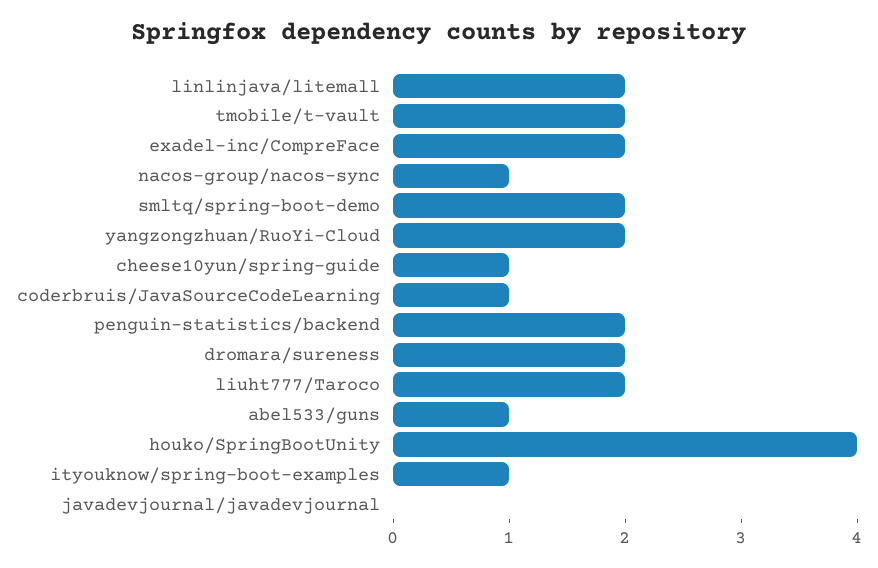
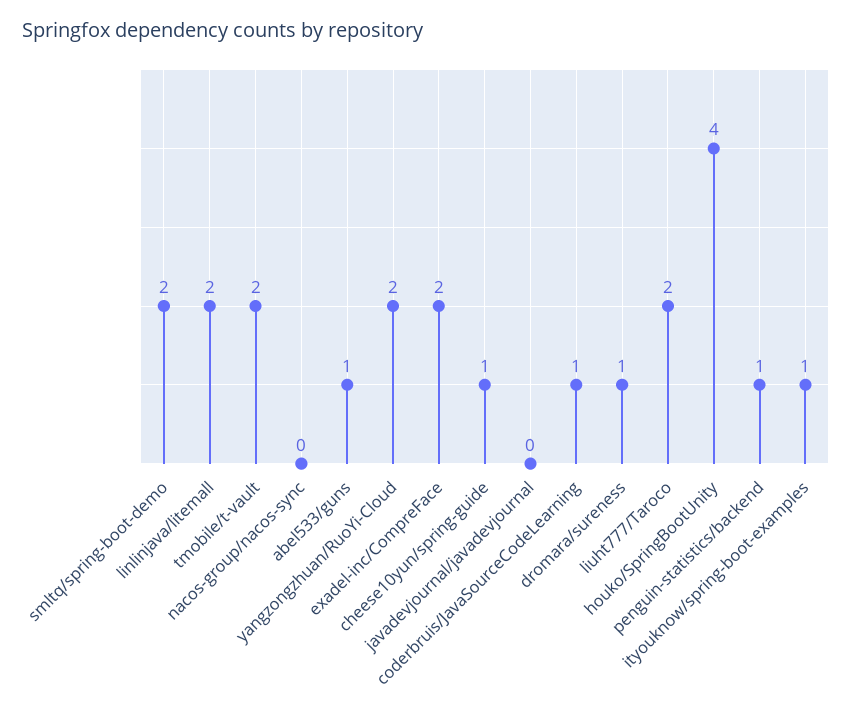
nacos-group/nacos-sync: 1 -> 0
penguin-statistics/backend: 2 -> 1
dromara/sureness: 2 -> 1

